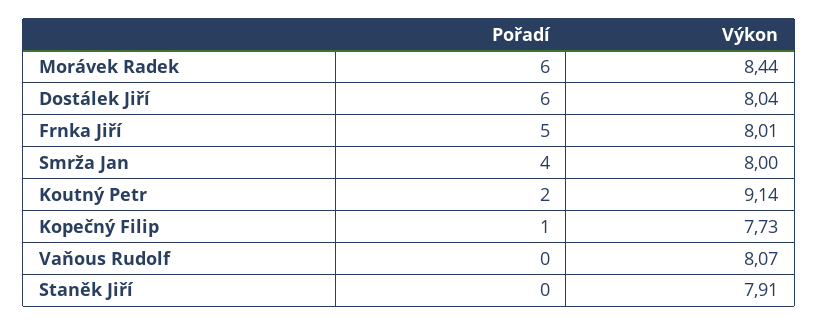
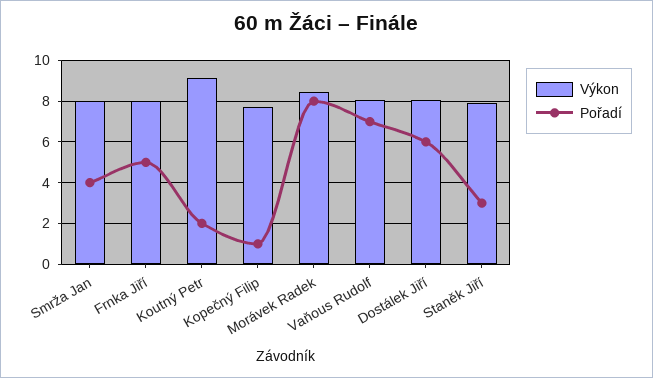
Pořadí, Morávek Radek: 6 -> 8
Pořadí, Vaňous Rudolf: 0 -> 7
Pořadí, Staněk Jiří: 0 -> 3

